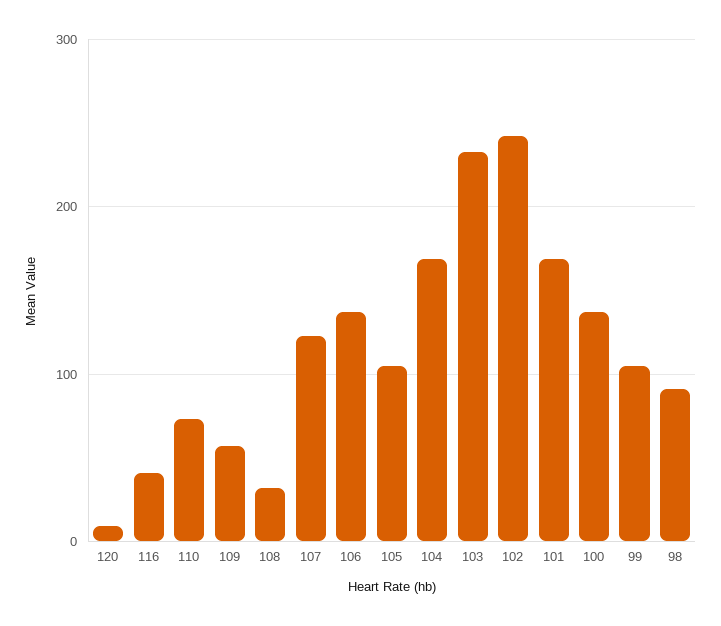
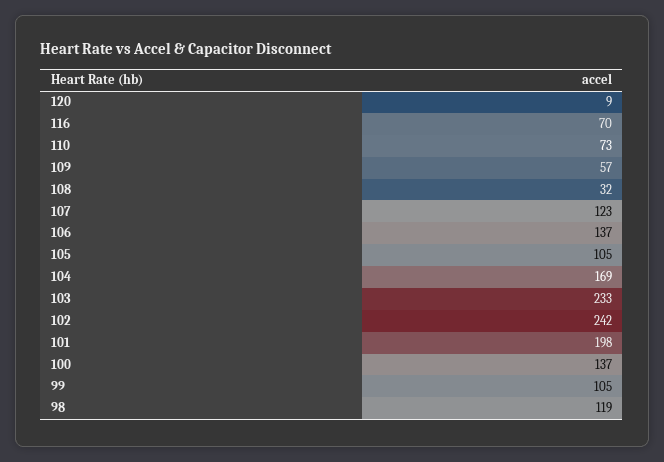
116: 40 -> 70
101: 170 -> 198
98: 90 -> 119

